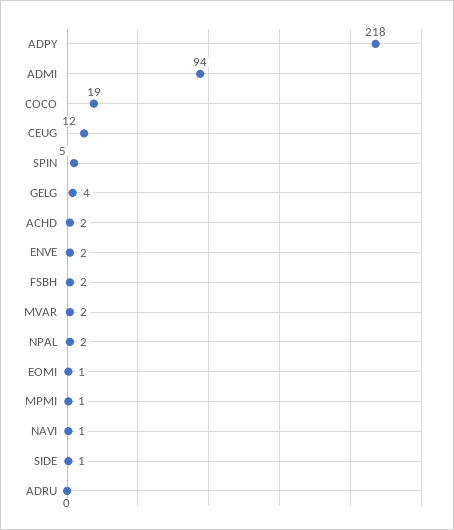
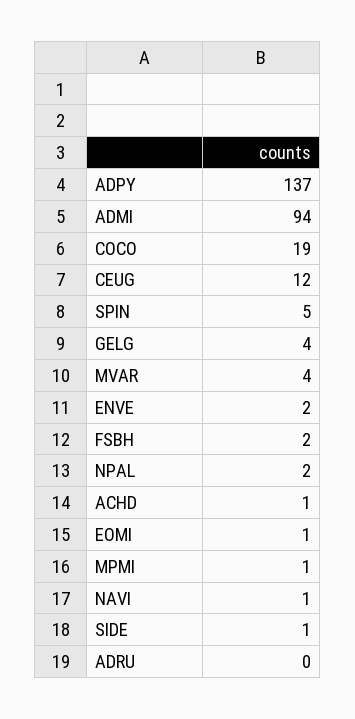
ADPY: 218 -> 137
ACHD: 2 -> 1
MVAR: 2 -> 4

